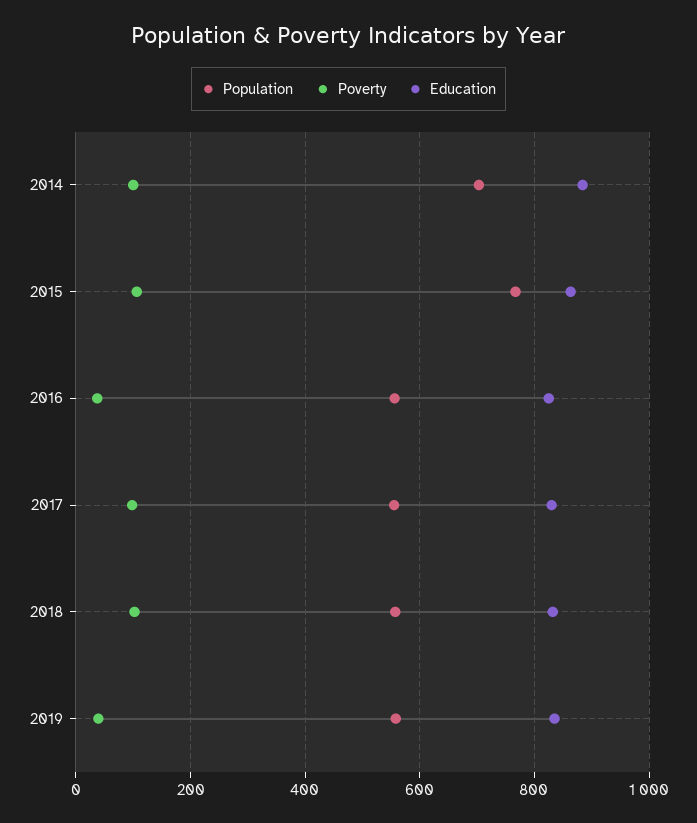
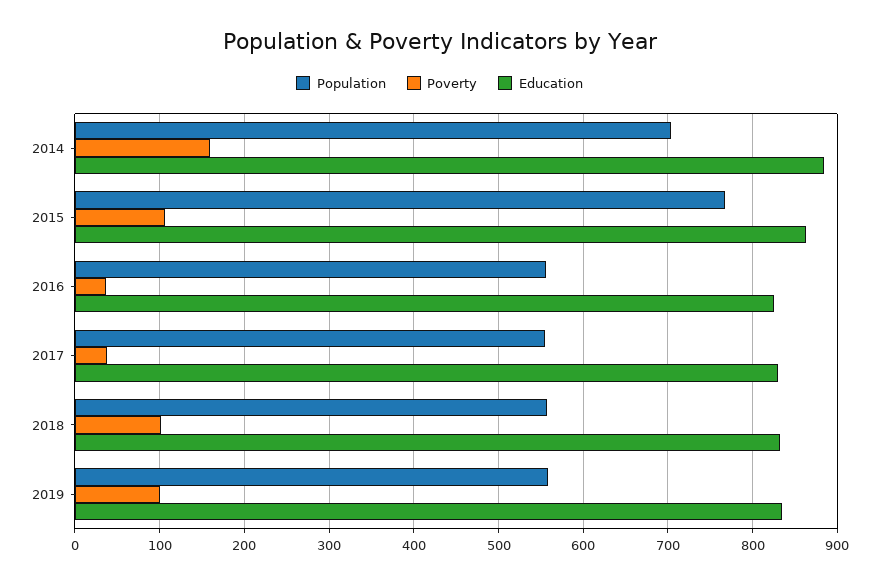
Poverty, 2014: 100 -> 160
Poverty, 2017: 100 -> 40
Poverty, 2019: 40 -> 100

